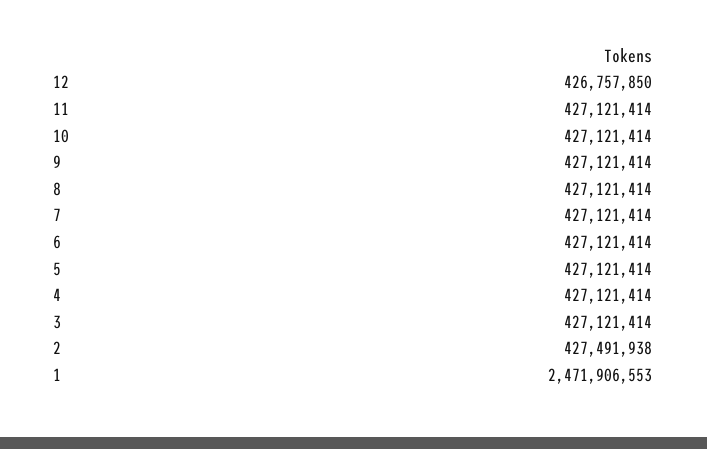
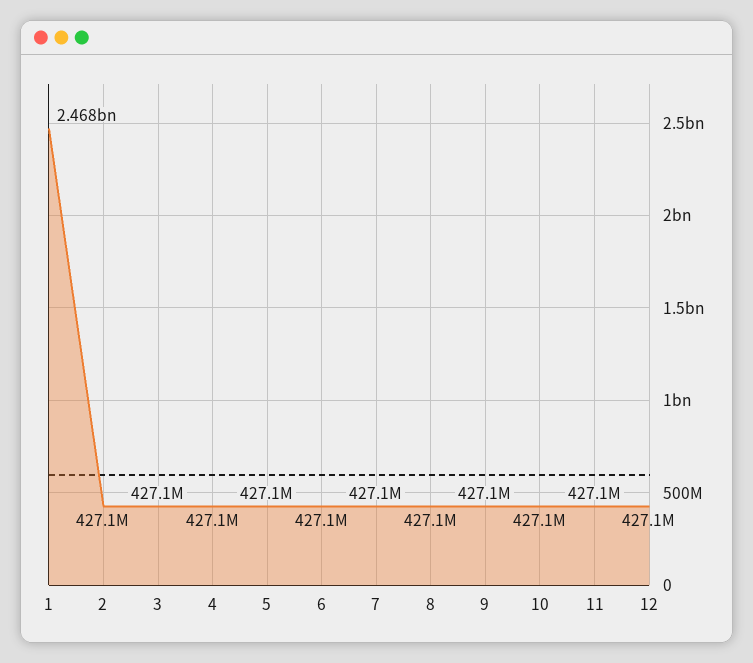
12: 426757850 -> 427100000
2: 427491938 -> 427100000
1: 2471906553 -> 2468000000

